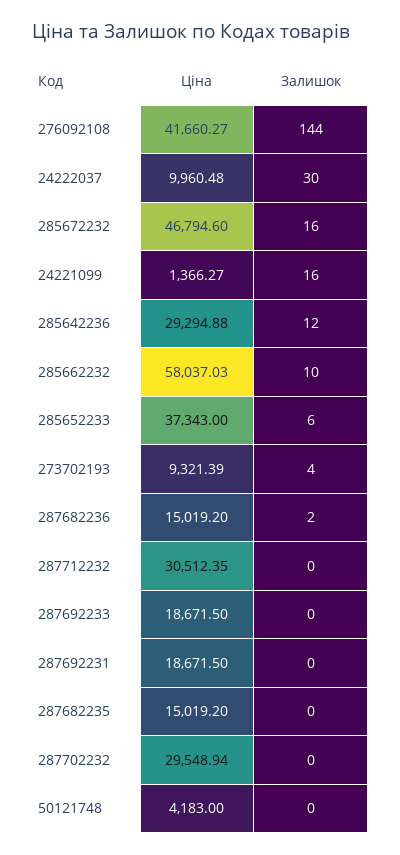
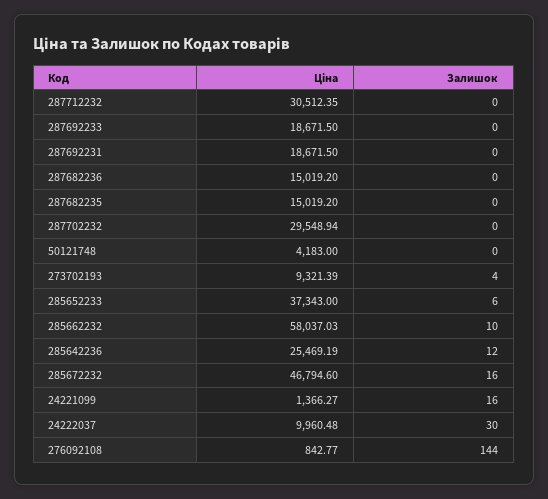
Ціна, 276092108: 41660.27 -> 842.77
Ціна, 285642236: 29294.88 -> 25469.19
Залишок, 287682236: 2 -> 0

